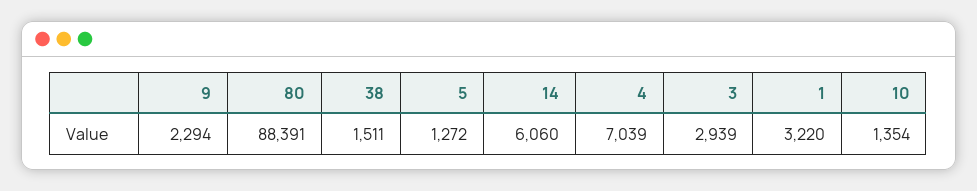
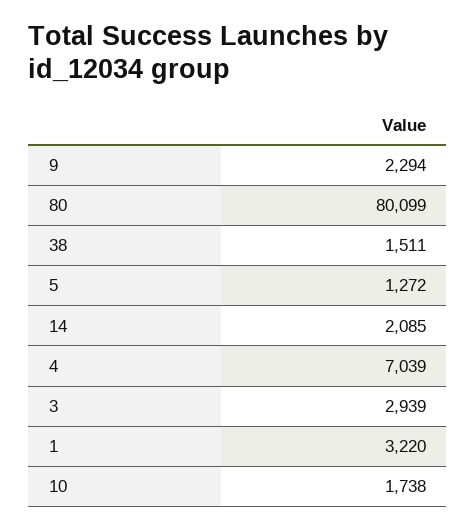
80: 88391 -> 80099
14: 6060 -> 2085
10: 1354 -> 1738

